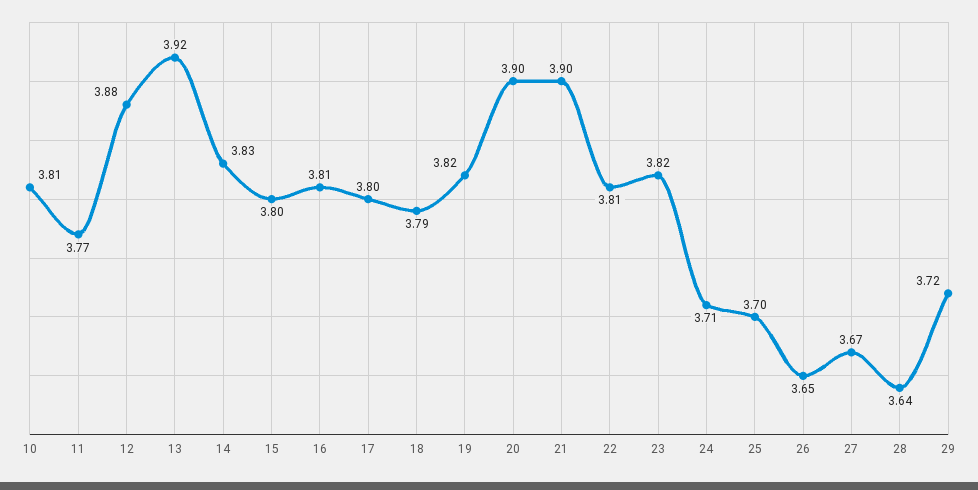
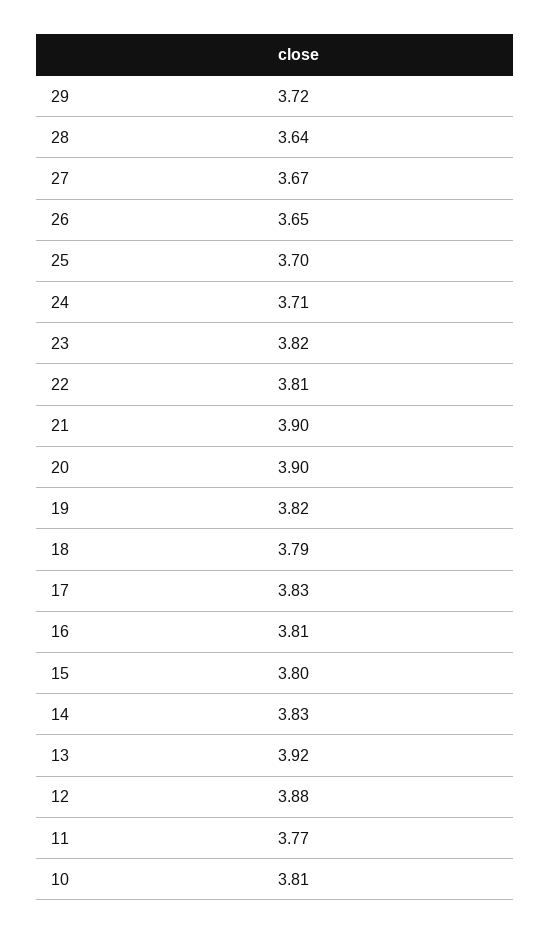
17: 3.8 -> 3.83

